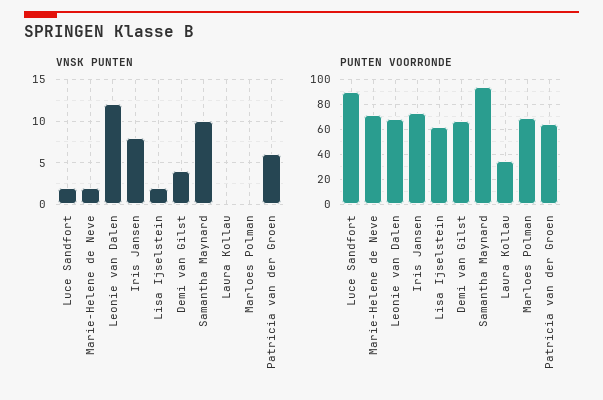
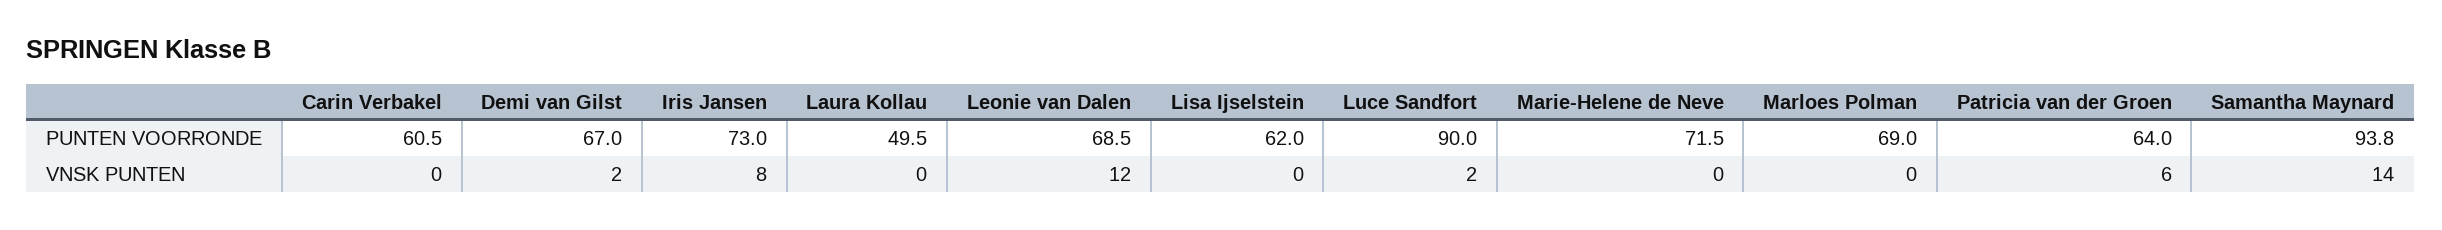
VNSK PUNTEN, Marie-Helene de Neve: 2 -> 0
VNSK PUNTEN, Lisa Ijselstein: 2 -> 0
VNSK PUNTEN, Demi van Gilst: 4 -> 2
VNSK PUNTEN, Samantha Maynard: 10 -> 14
PUNTEN VOORRONDE, Laura Kollau: 35 -> 49.5
PUNTEN VOORRONDE, Carin Verbakel: none -> 60.5
VNSK PUNTEN, Carin Verbakel: none -> 0

